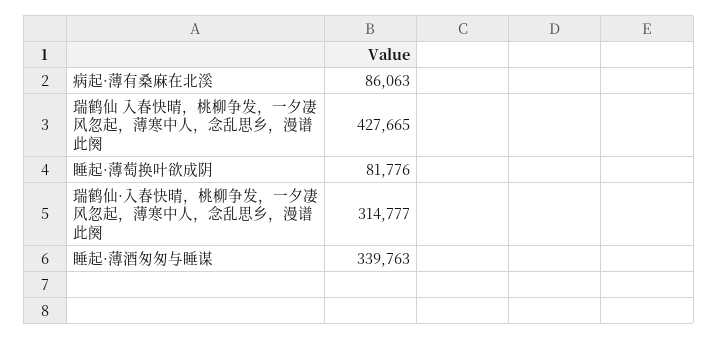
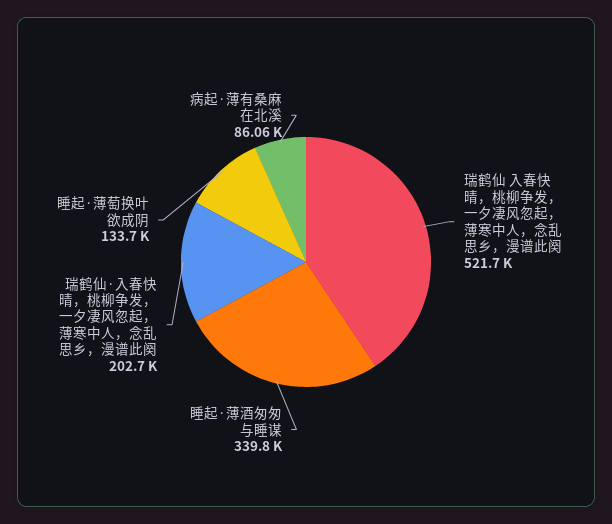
瑞鹤仙 入春快晴，桃柳争发，一夕凄风忽起，薄寒中人，念乱思乡，漫谱此阕: 427665 -> 521700
睡起·薄萄换叶欲成阴: 81776 -> 133700
瑞鹤仙·入春快晴，桃柳争发，一夕凄风忽起，薄寒中人，念乱思乡，漫谱此阕: 314777 -> 202700

